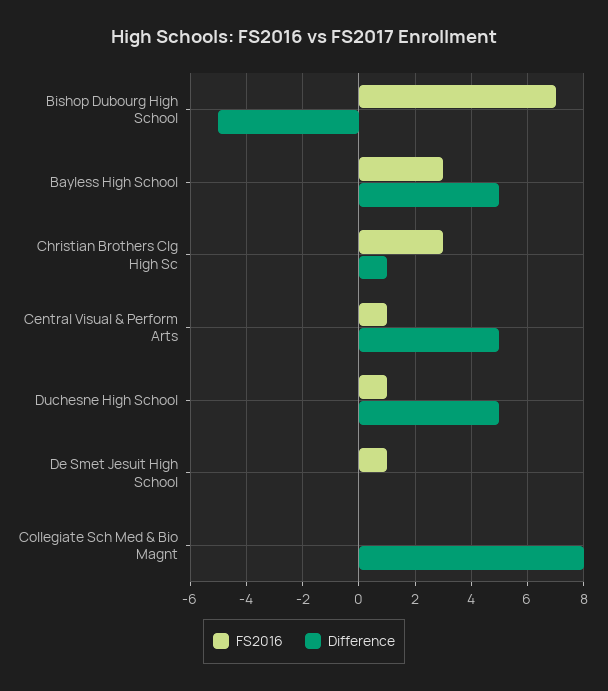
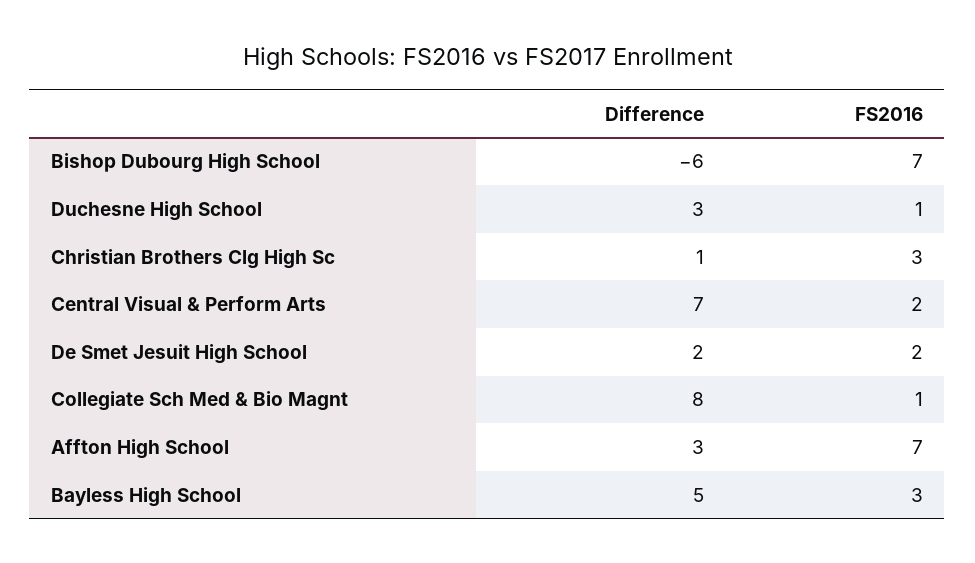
Difference, Bishop Dubourg High School: -5 -> -6
FS2016, Central Visual & Perform Arts: 1 -> 2
Difference, Central Visual & Perform Arts: 5 -> 7
Difference, Duchesne High School: 5 -> 3
FS2016, De Smet Jesuit High School: 1 -> 2
Difference, De Smet Jesuit High School: 0 -> 2
FS2016, Collegiate Sch Med & Bio Magnt: 0 -> 1
Difference, Affton High School: none -> 3
FS2016, Affton High School: none -> 7

